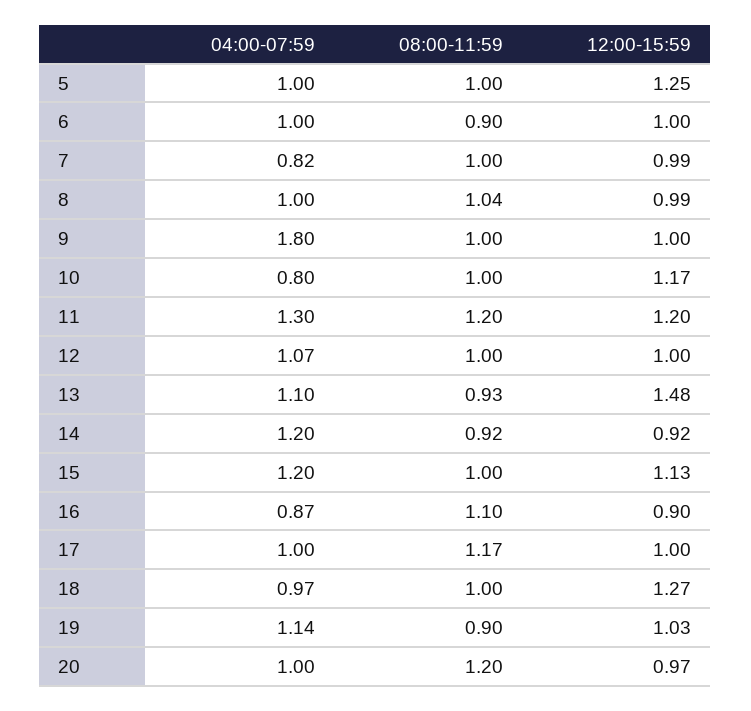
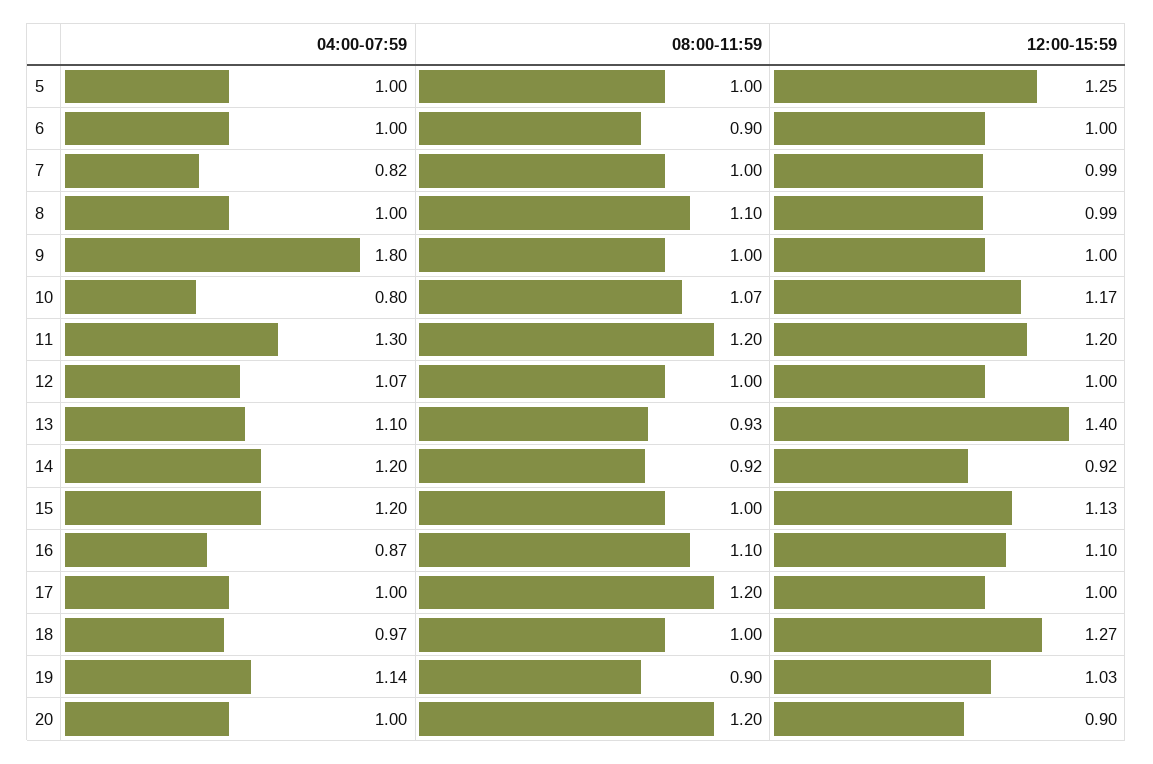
08:00-11:59, 8: 1.04 -> 1.1
08:00-11:59, 10: 1 -> 1.07
12:00-15:59, 13: 1.48 -> 1.4
12:00-15:59, 16: 0.9 -> 1.1
08:00-11:59, 17: 1.17 -> 1.2
12:00-15:59, 20: 0.97 -> 0.9

